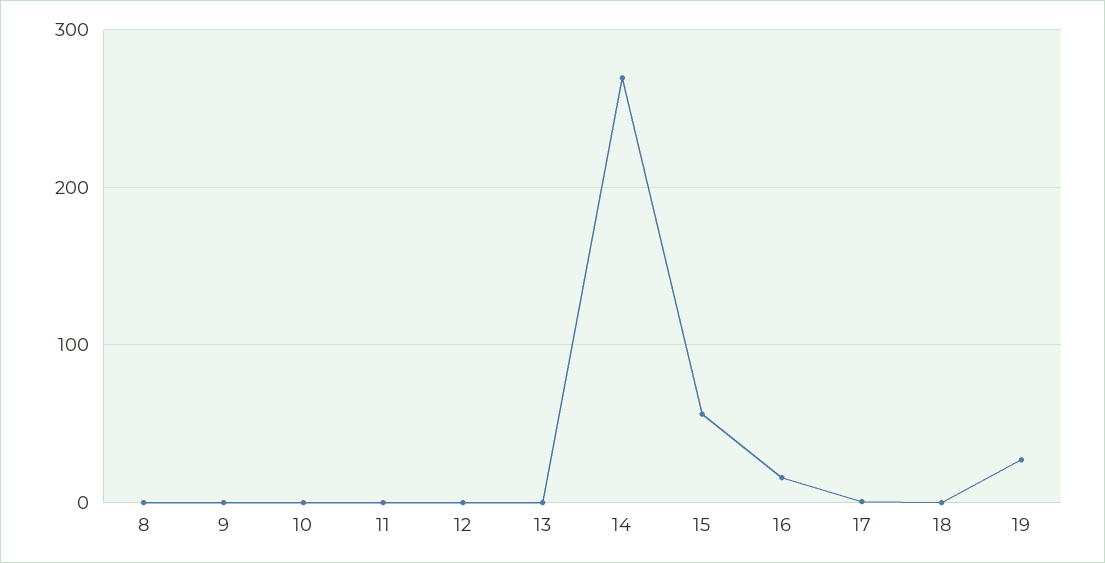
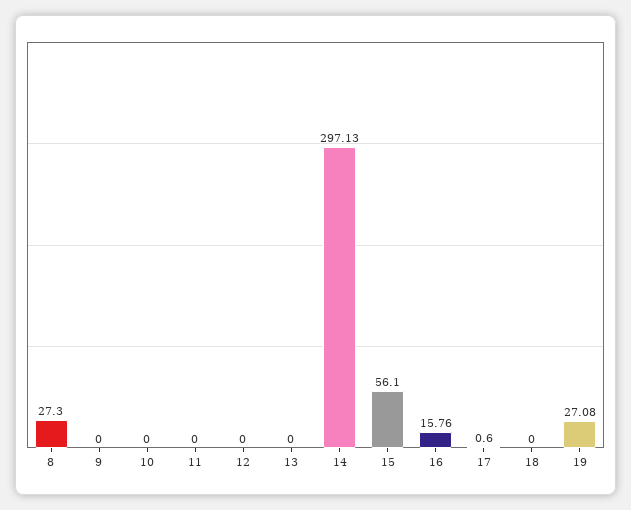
8: 0 -> 27.3
14: 270 -> 297.13

